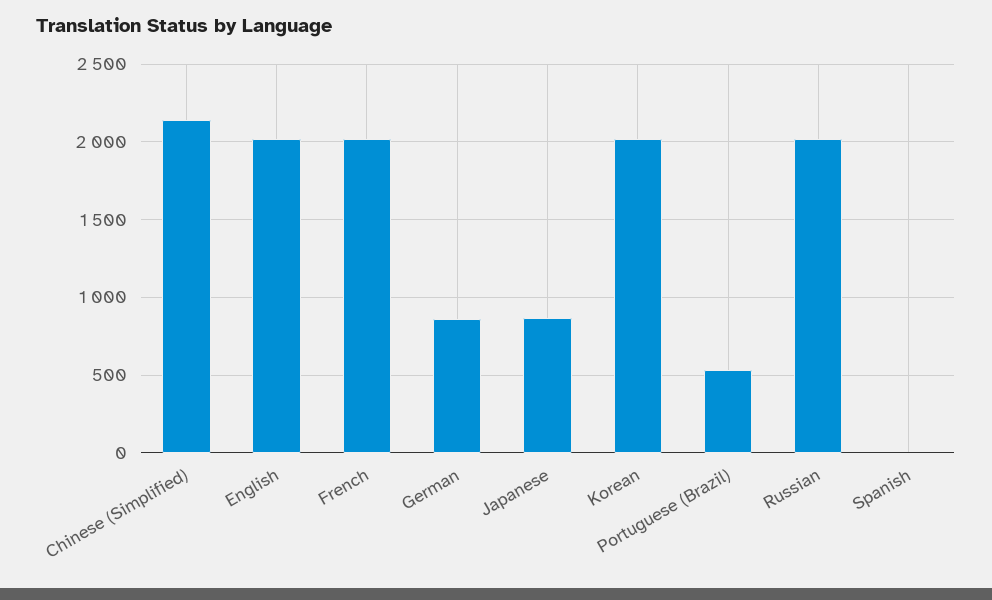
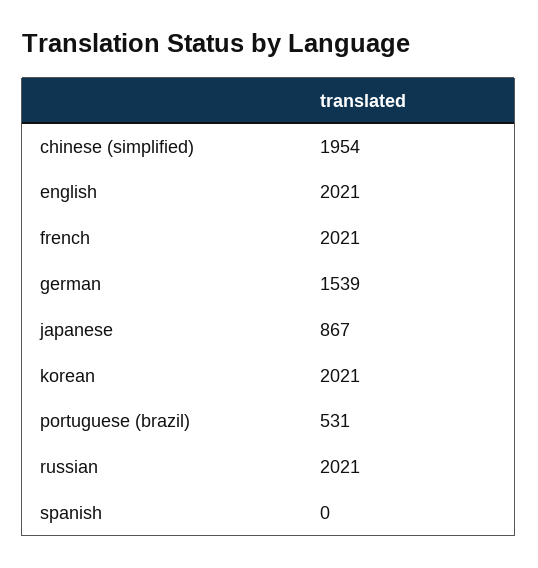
Chinese (Simplified): 2150 -> 1954
German: 850 -> 1539

